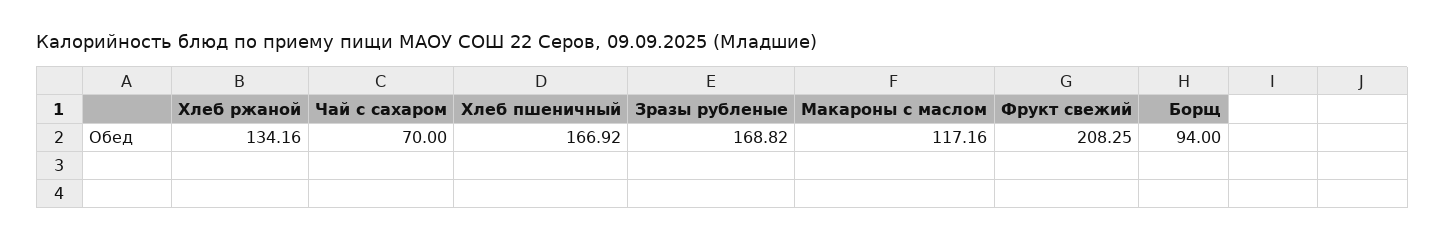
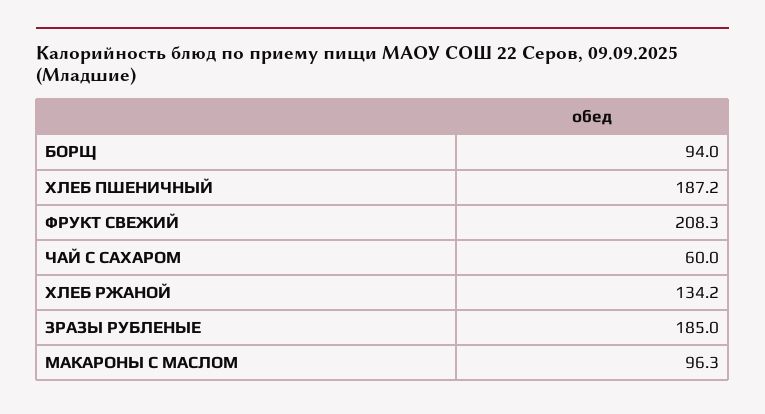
Чай с сахаром: 70 -> 60
Хлеб пшеничный: 166.92 -> 187.2
Зразы рубленые: 168.82 -> 185
Макароны с маслом: 117.16 -> 96.3

